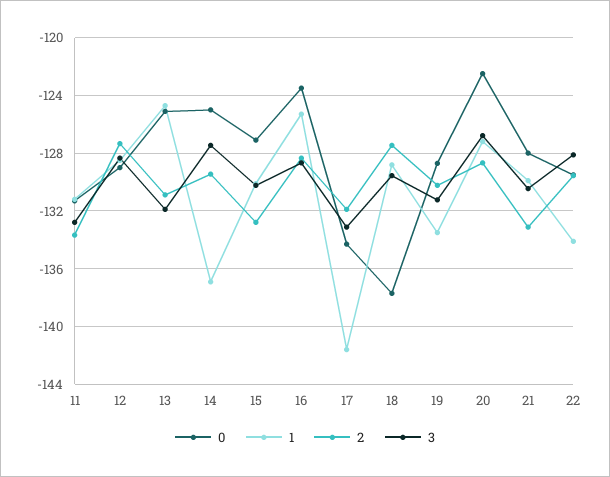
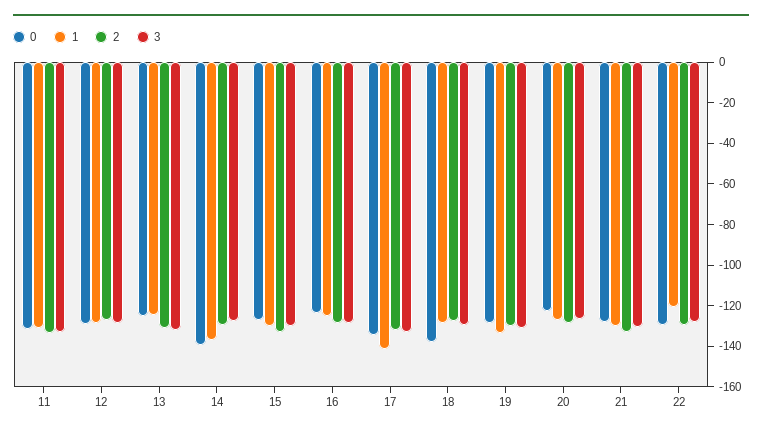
0, 14: -125 -> -140
1, 22: -134 -> -120

